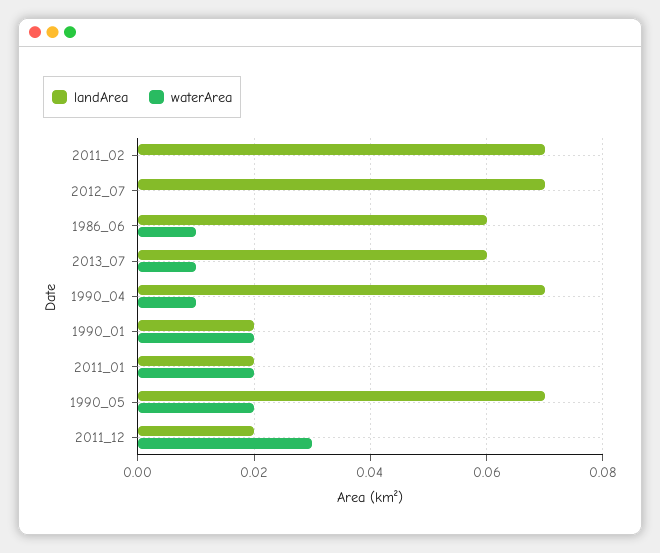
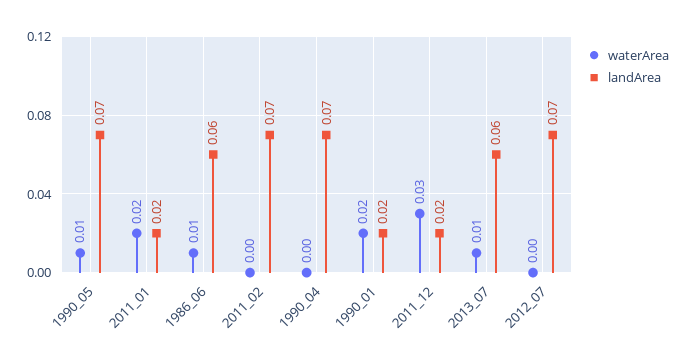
waterArea, 1990_04: 0.01 -> 0
waterArea, 1990_05: 0.02 -> 0.01

